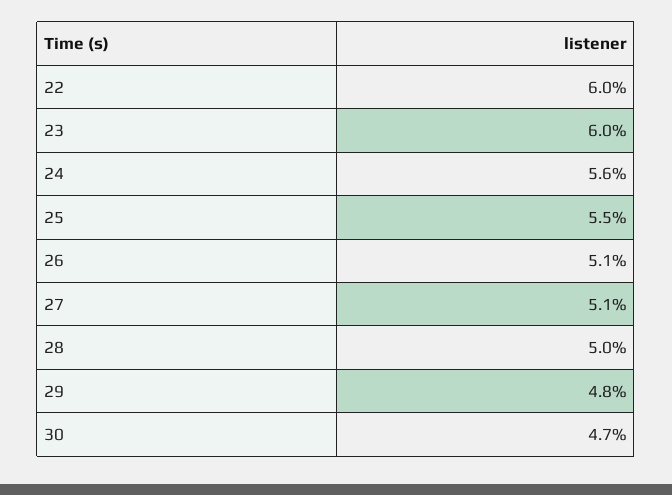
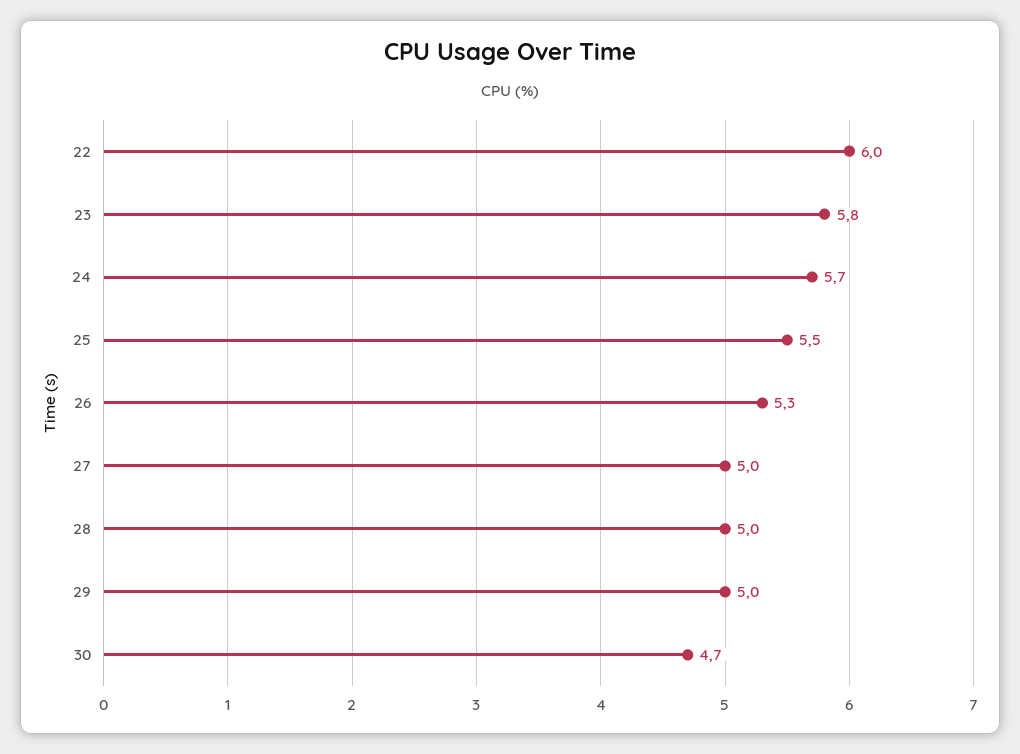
23: 6 -> 5.8
24: 5.6 -> 5.7
26: 5.1 -> 5.3
27: 5.1 -> 5
29: 4.8 -> 5

